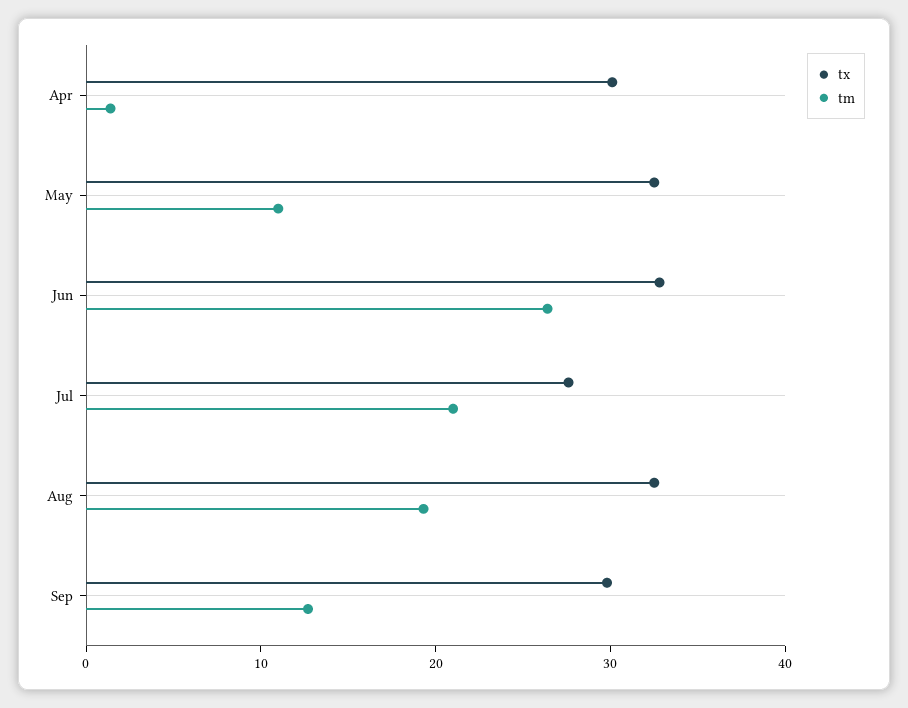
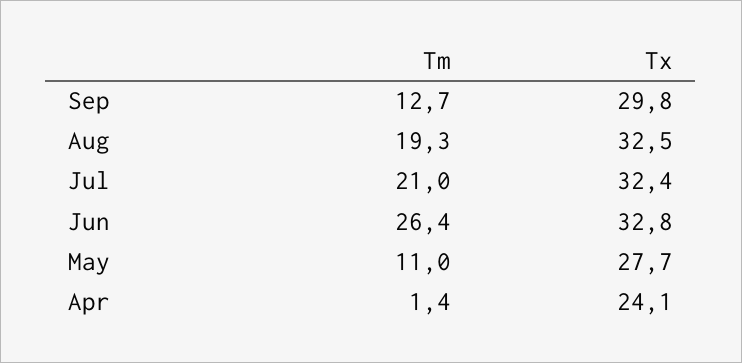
tx, Apr: 30 -> 24.1
tx, May: 32 -> 27.7
tx, Jul: 28 -> 32.4

